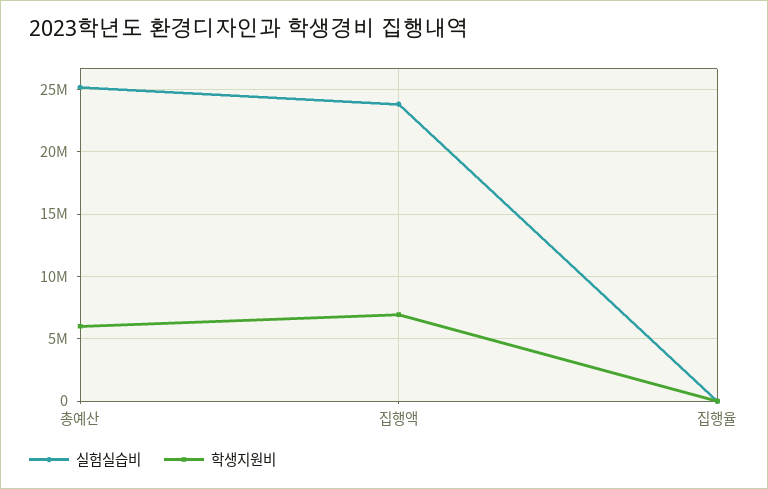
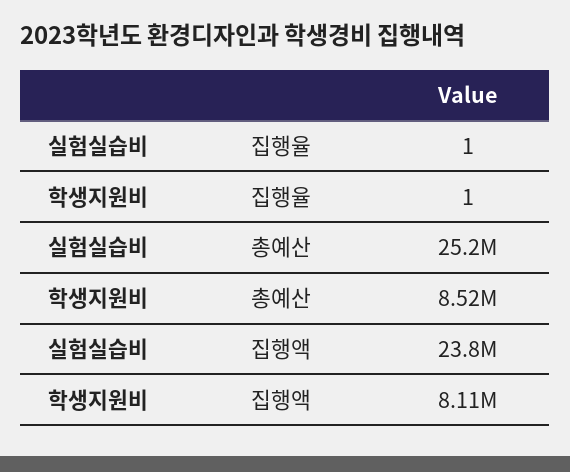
학생지원비, 총예산: 6000000 -> 8520000
학생지원비, 집행액: 7000000 -> 8110000

